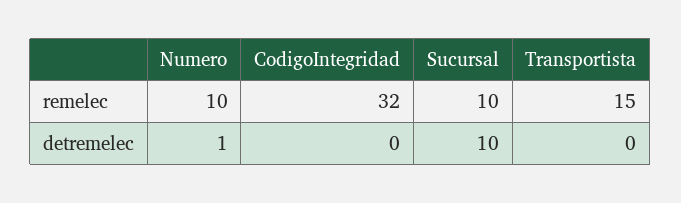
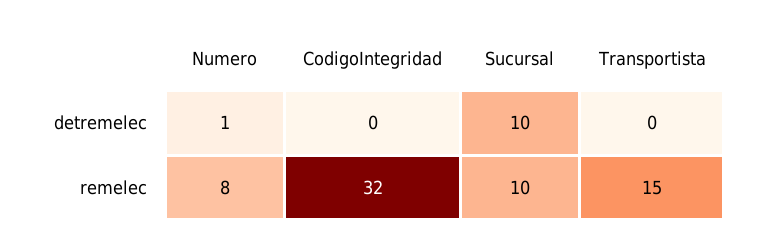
Numero, remelec: 10 -> 8

